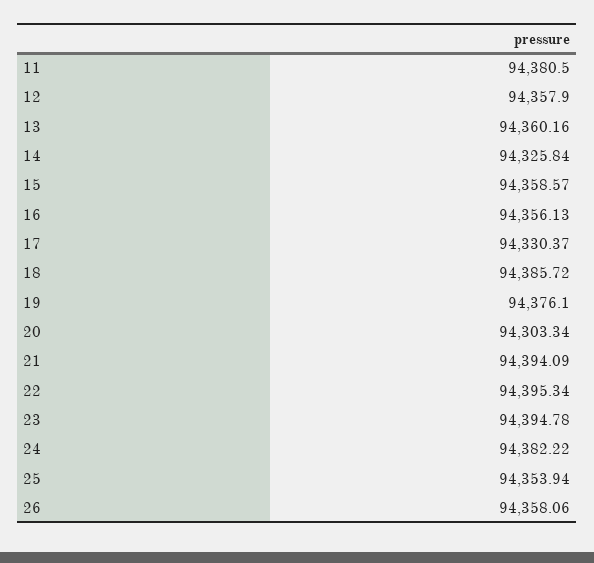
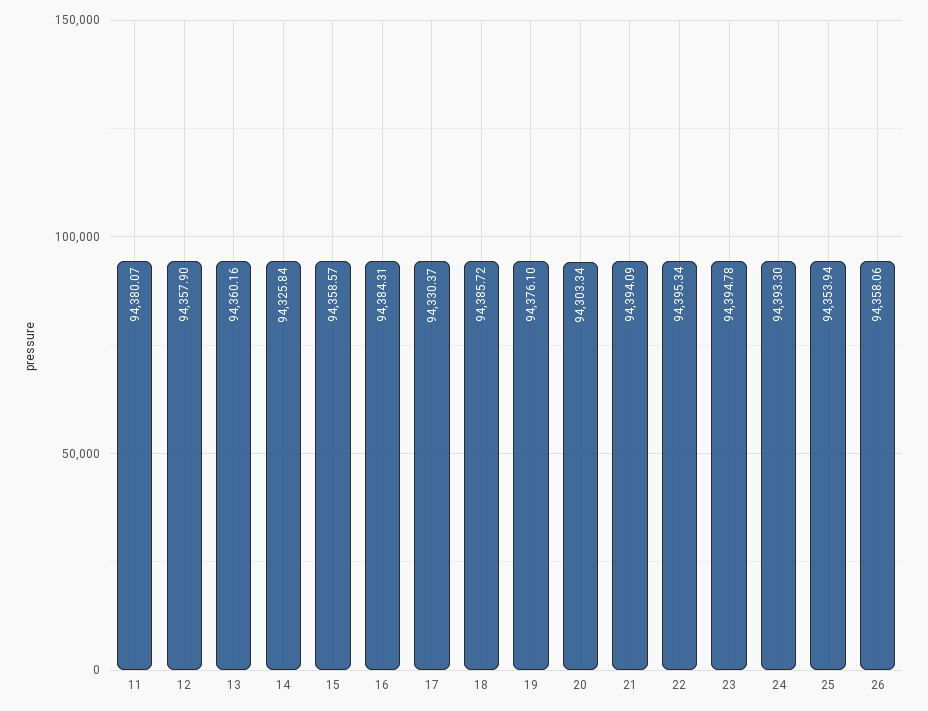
11: 94380.5 -> 94380.07
16: 94356.13 -> 94384.31
24: 94382.22 -> 94393.3

